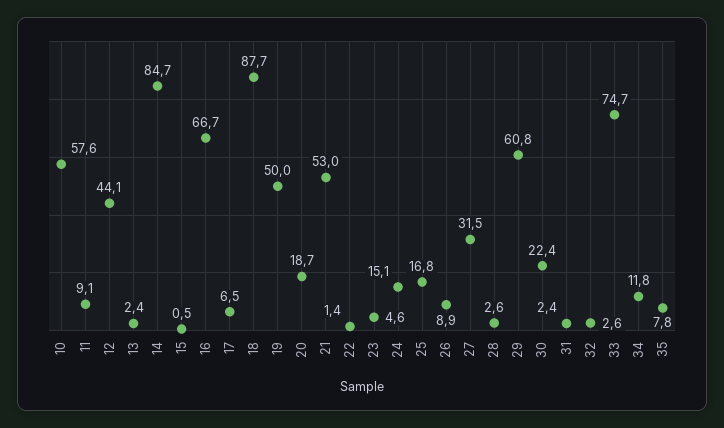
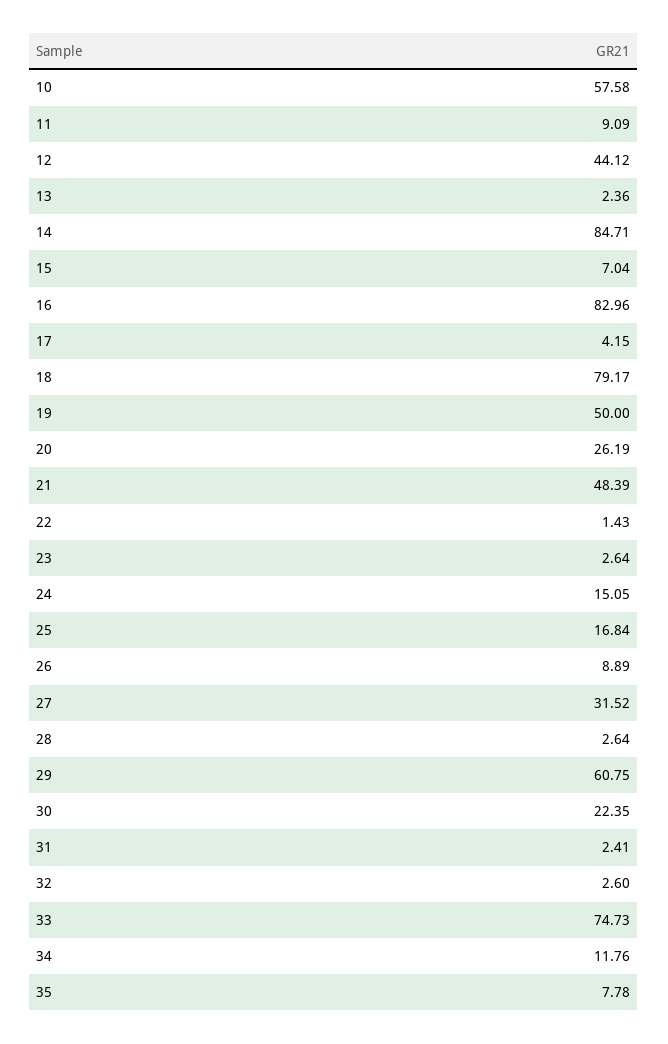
15: 0.5 -> 7.04
16: 66.7 -> 82.96
17: 6.5 -> 4.15
18: 87.7 -> 79.17
20: 18.7 -> 26.19
21: 53 -> 48.39
23: 4.6 -> 2.64

